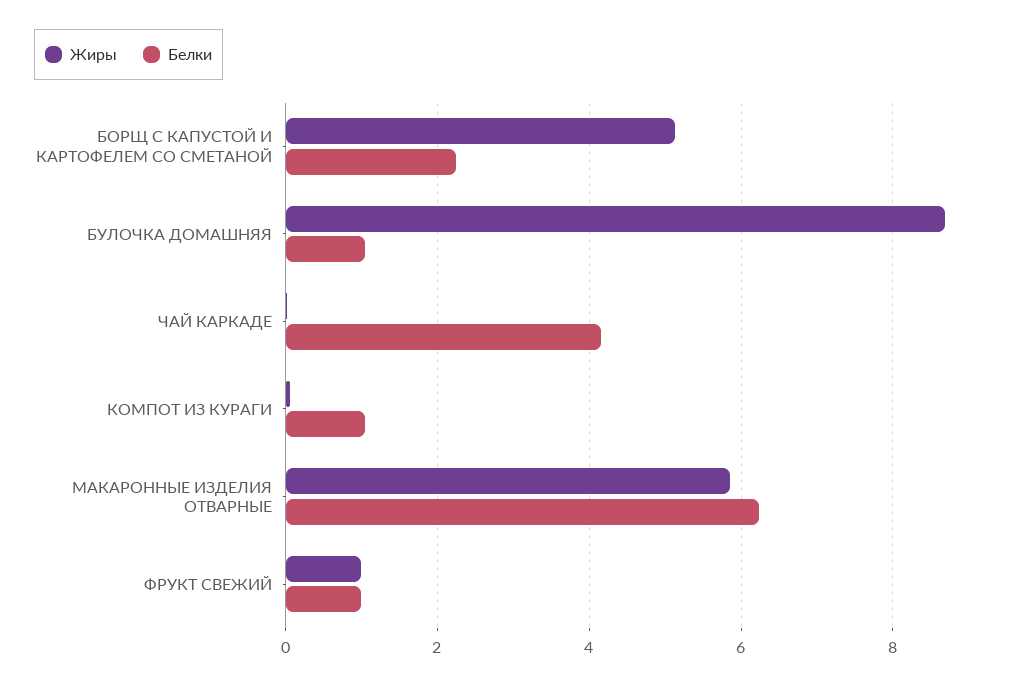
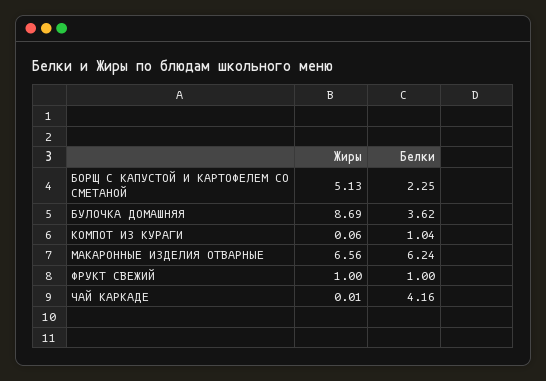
Белки, БУЛОЧКА ДОМАШНЯЯ: 1 -> 3.62
Жиры, МАКАРОННЫЕ ИЗДЕЛИЯ ОТВАРНЫЕ: 5.8 -> 6.56

